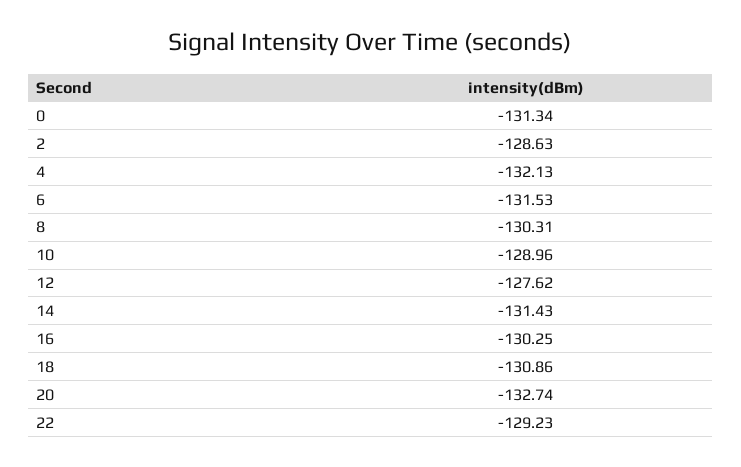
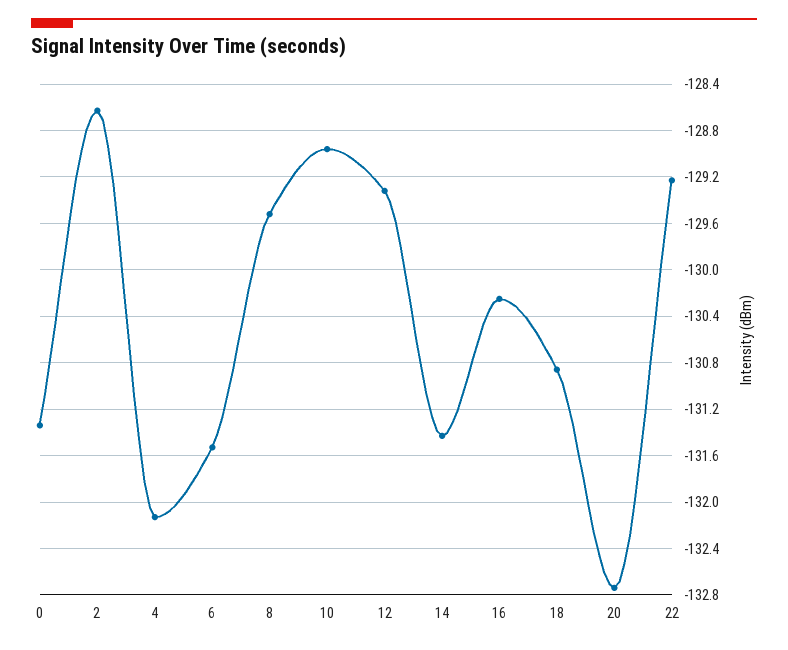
8: -130.31 -> -129.5
12: -127.62 -> -129.3

